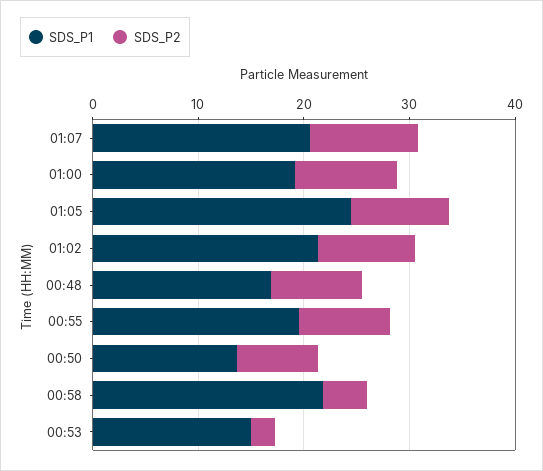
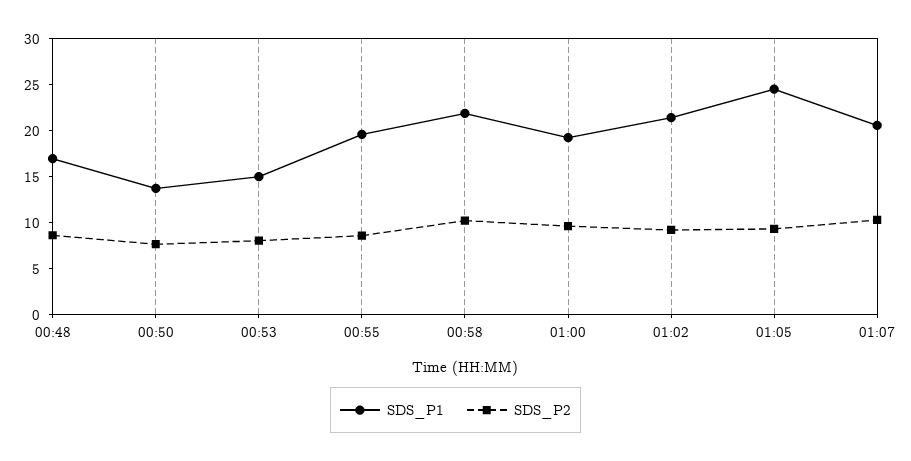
SDS_P2, 00:58: 4 -> 10
SDS_P2, 00:53: 2 -> 8

